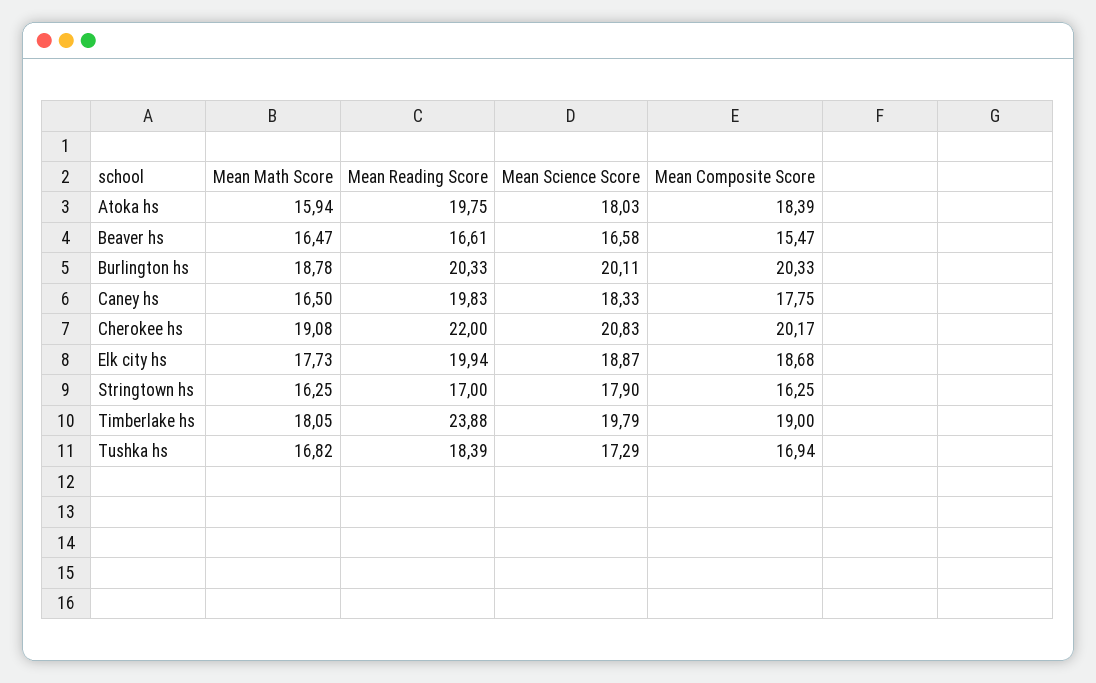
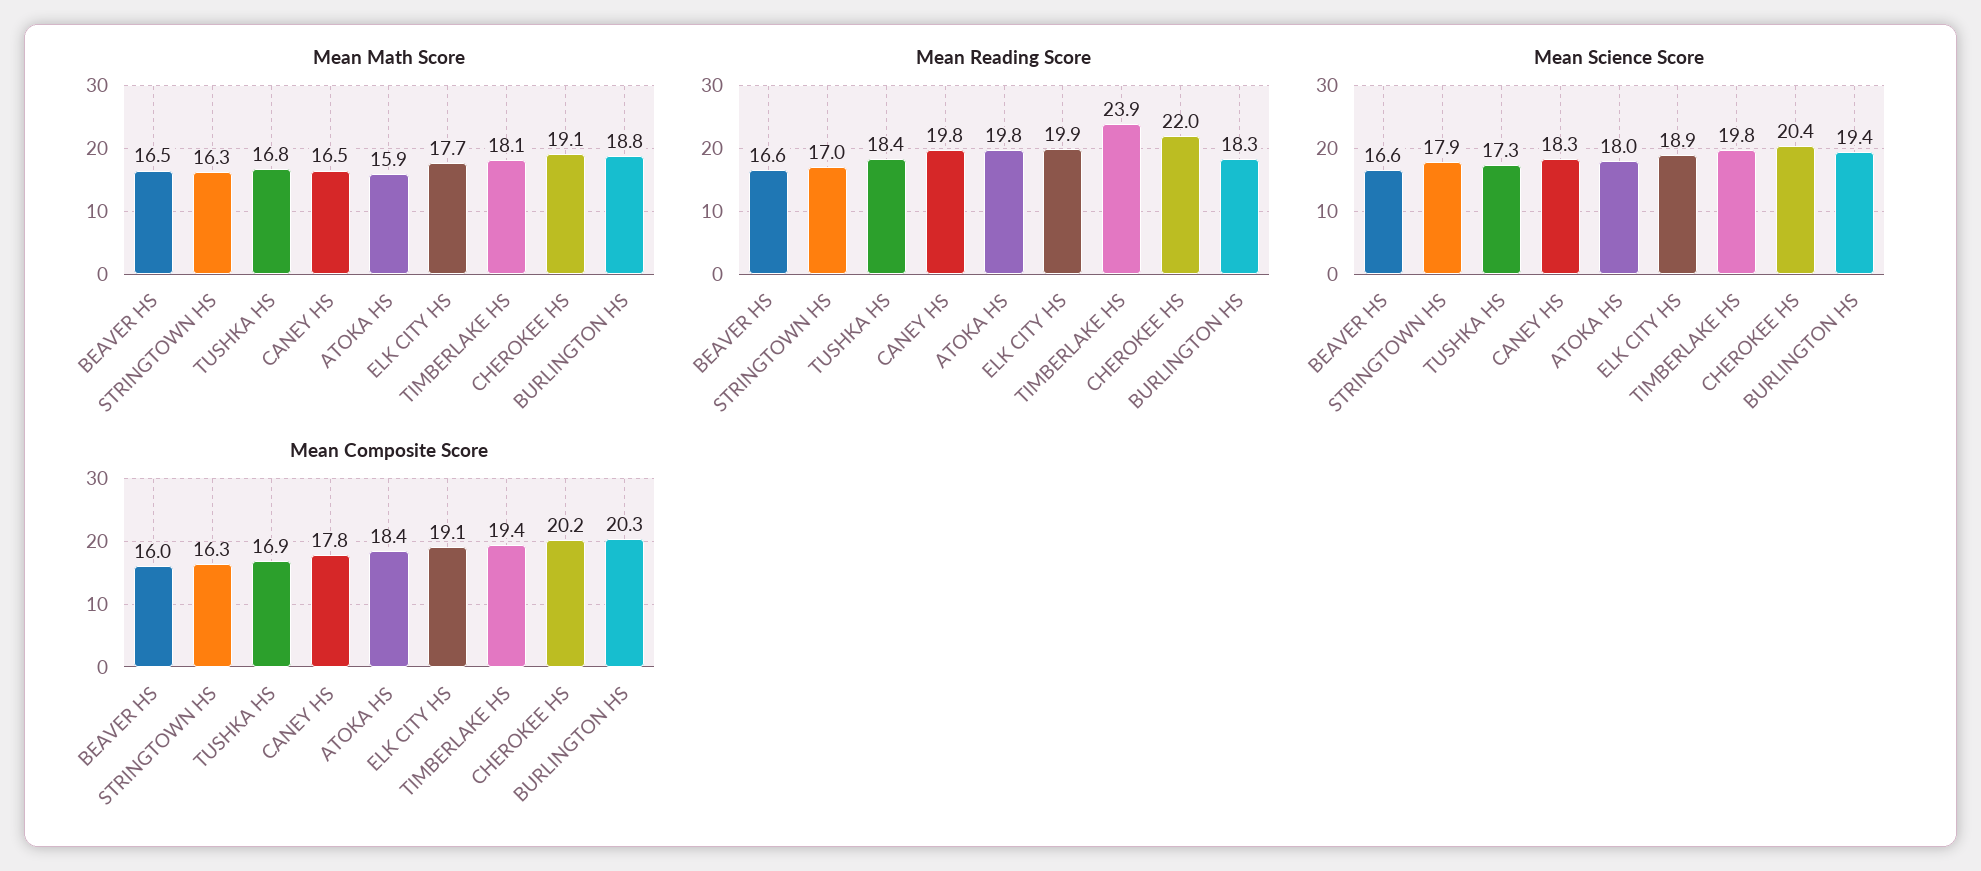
Mean Composite Score, Beaver hs: 15.47 -> 16
Mean Reading Score, Burlington hs: 20.33 -> 18.3
Mean Science Score, Burlington hs: 20.11 -> 19.4
Mean Science Score, Cherokee hs: 20.83 -> 20.4
Mean Composite Score, Elk city hs: 18.68 -> 19.1
Mean Composite Score, Timberlake hs: 19 -> 19.4

